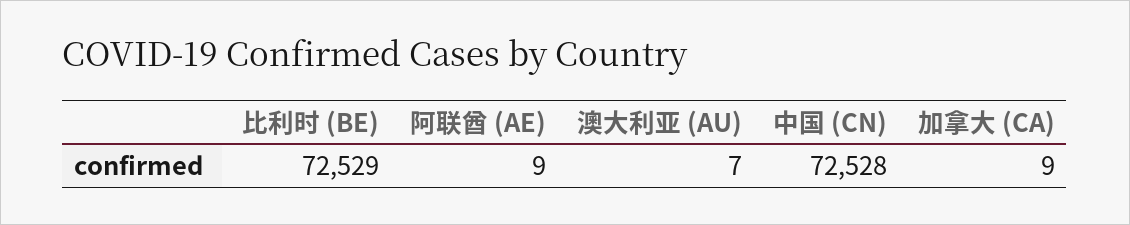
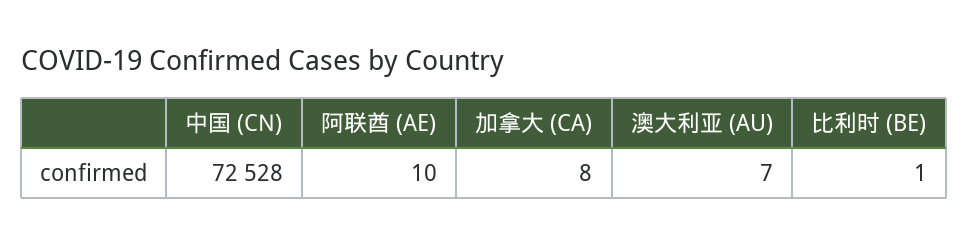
比利时 (BE): 72529 -> 1
阿联酋 (AE): 9 -> 10
加拿大 (CA): 9 -> 8

